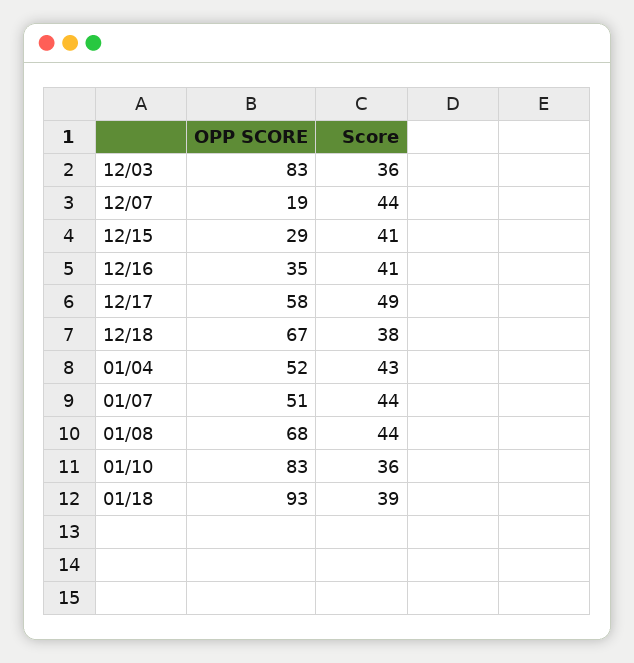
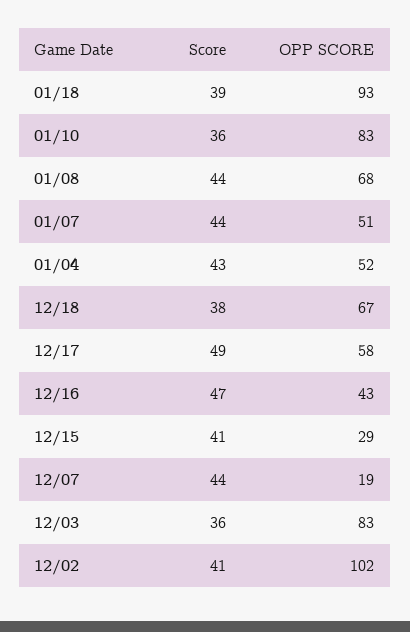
OPP SCORE, 12/16: 35 -> 43
Score, 12/16: 41 -> 47
Score, 12/02: none -> 41
OPP SCORE, 12/02: none -> 102

